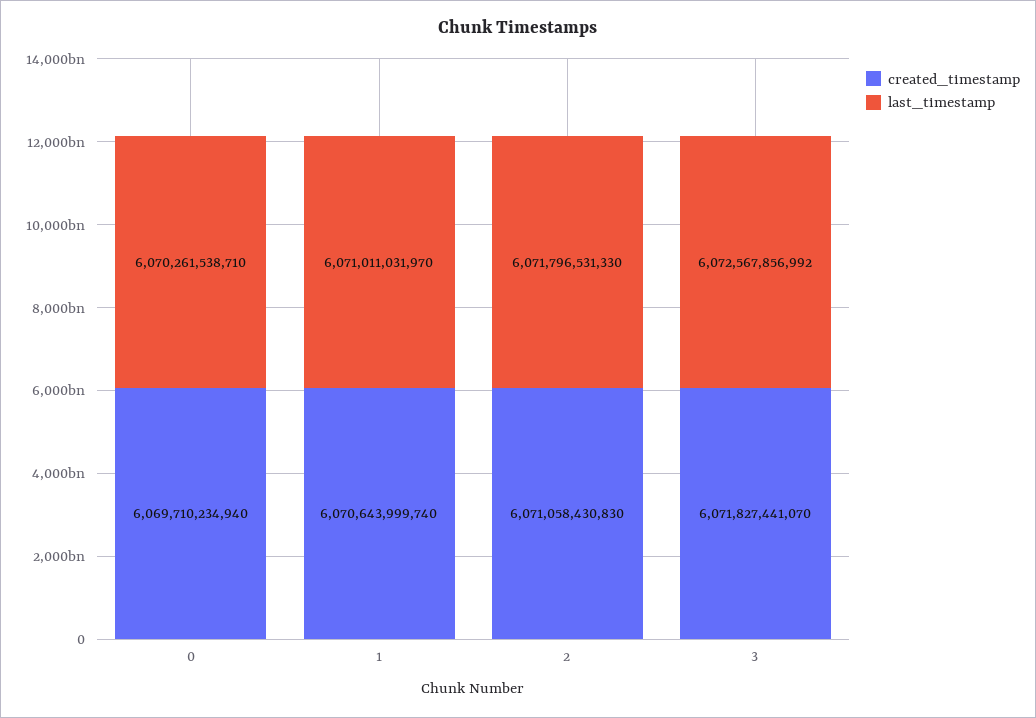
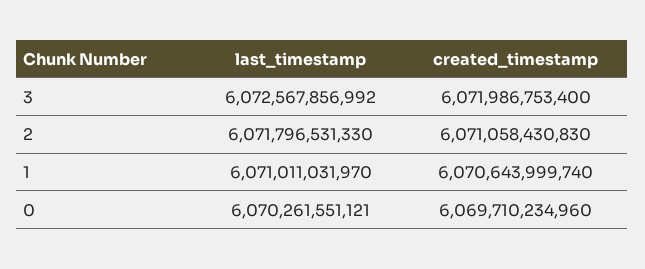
created_timestamp, 0: 6069710234940 -> 6069710234960
last_timestamp, 0: 6070261538710 -> 6070261551121
created_timestamp, 3: 6071827441070 -> 6071986753400

